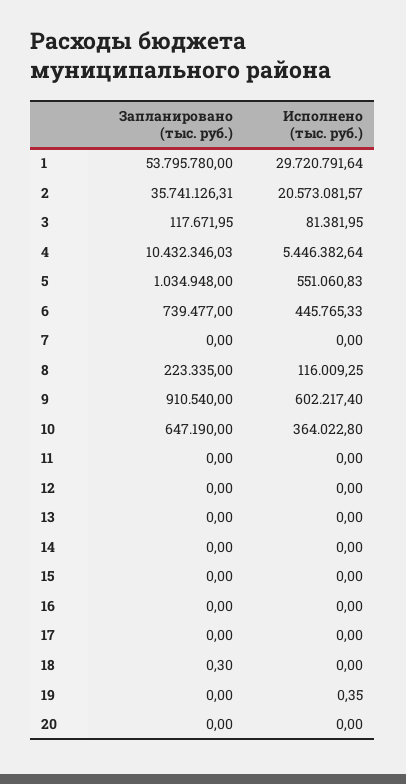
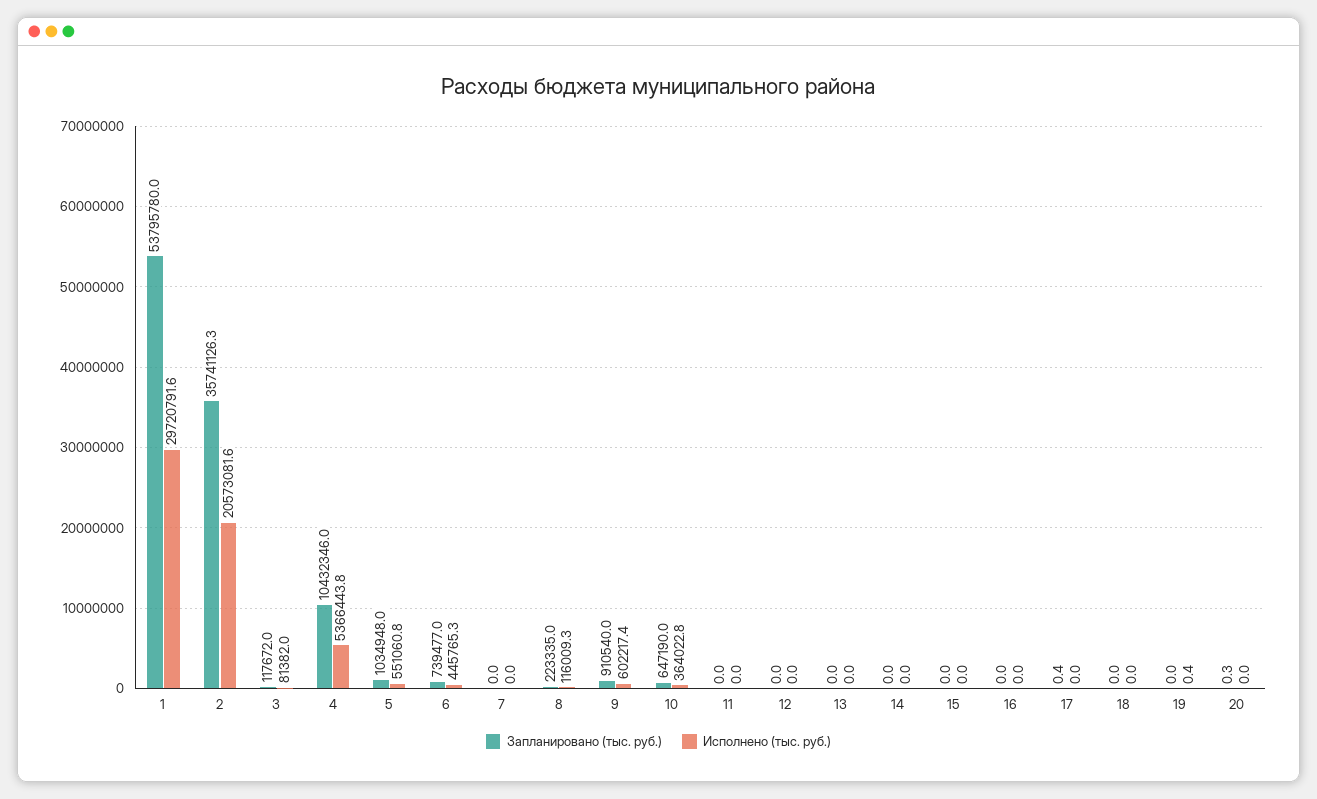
Исполнено (тыс. руб.), 4: 5446382.64 -> 5366443.8
Запланировано (тыс. руб.), 17: 0 -> 0.4
Запланировано (тыс. руб.), 18: 0.3 -> 0
Запланировано (тыс. руб.), 20: 0 -> 0.3

